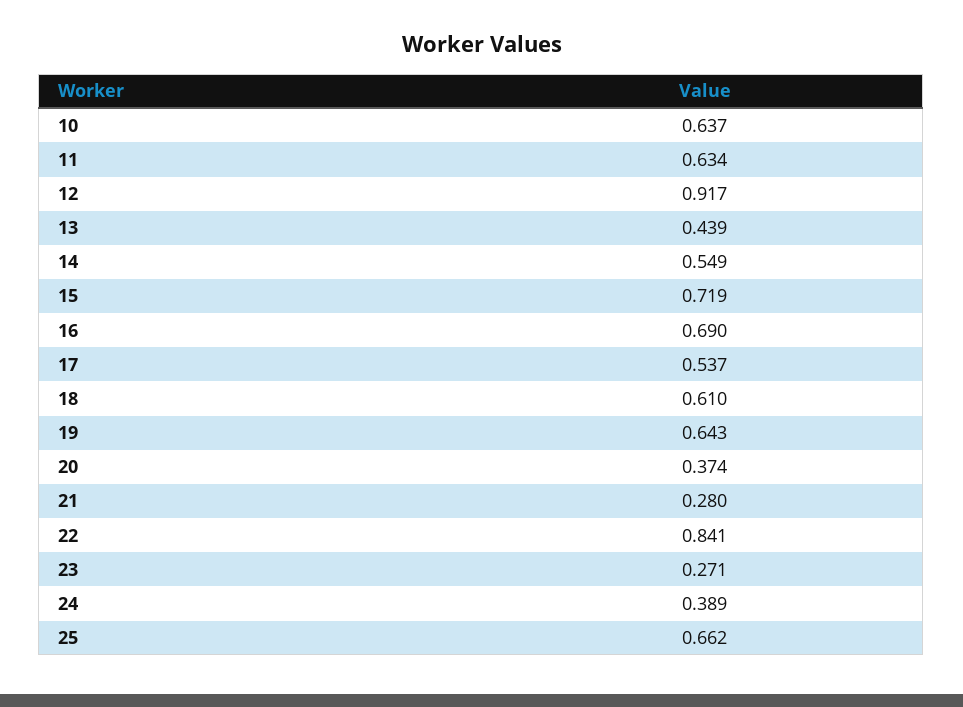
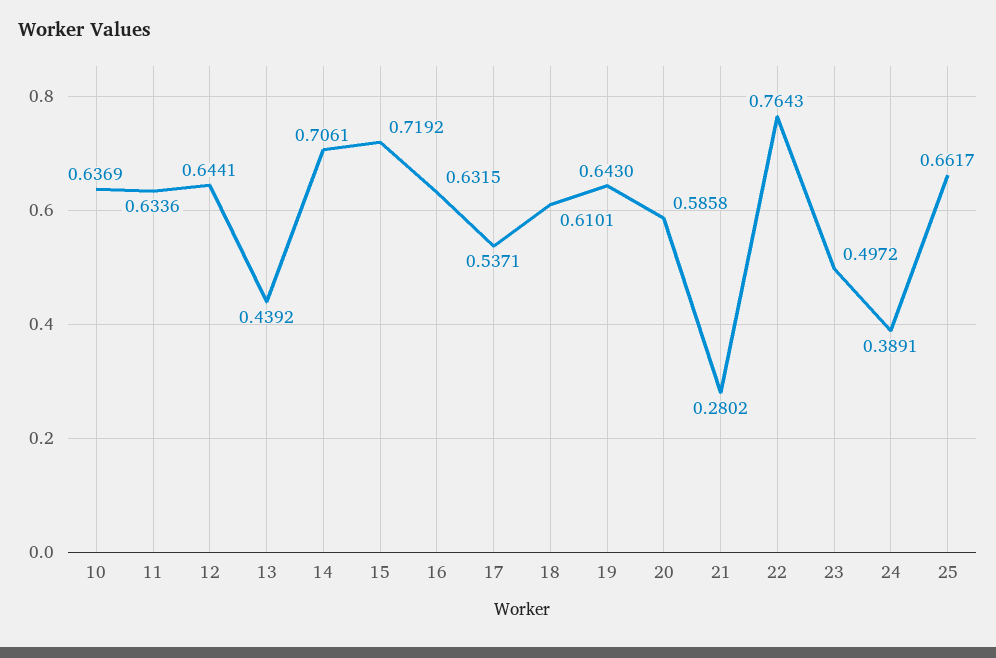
12: 0.917 -> 0.6441
14: 0.549 -> 0.7061
16: 0.69 -> 0.6315
20: 0.374 -> 0.5858
22: 0.841 -> 0.7643
23: 0.271 -> 0.4972

